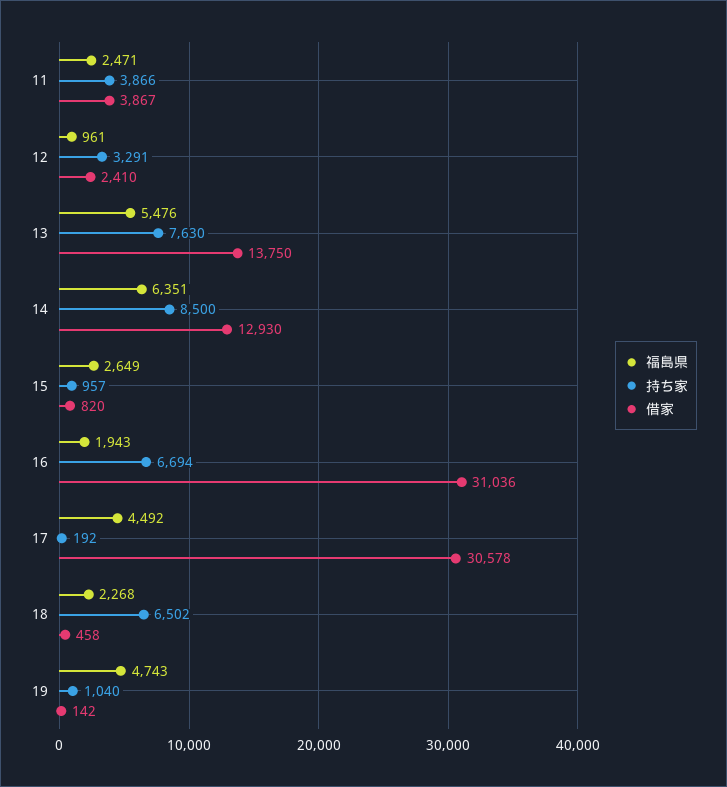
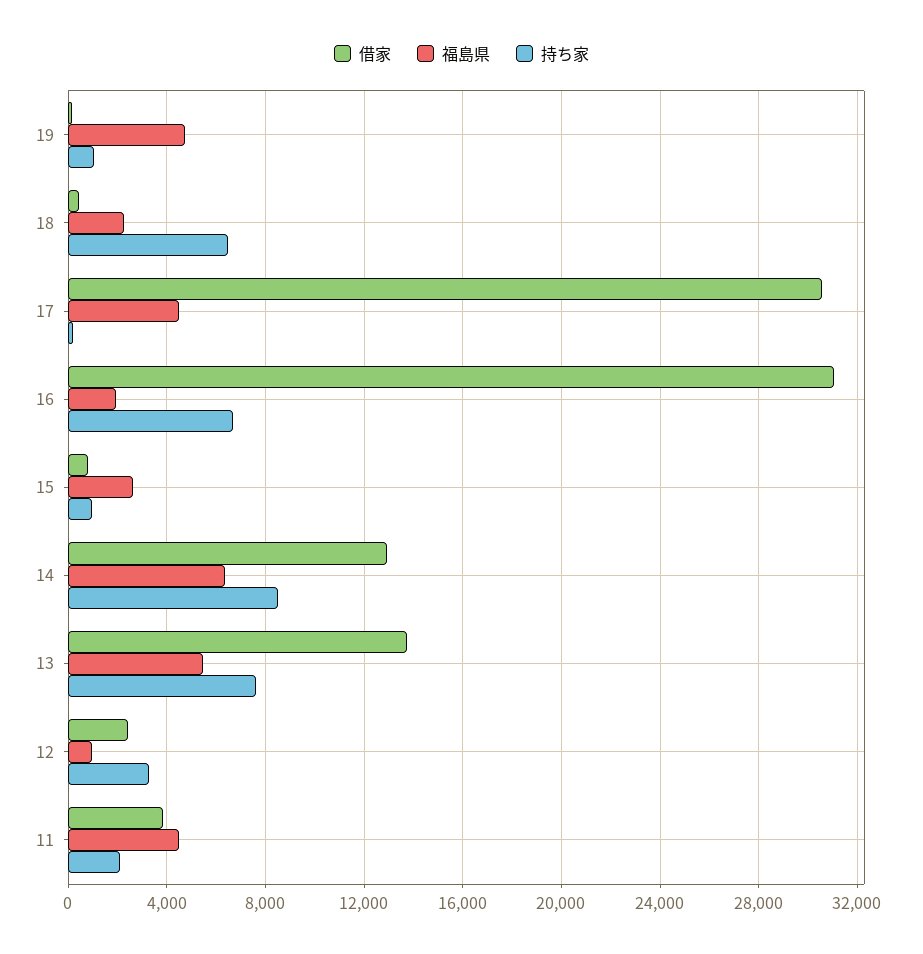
福島県, 11: 2471 -> 4500
持ち家, 11: 3866 -> 2000

